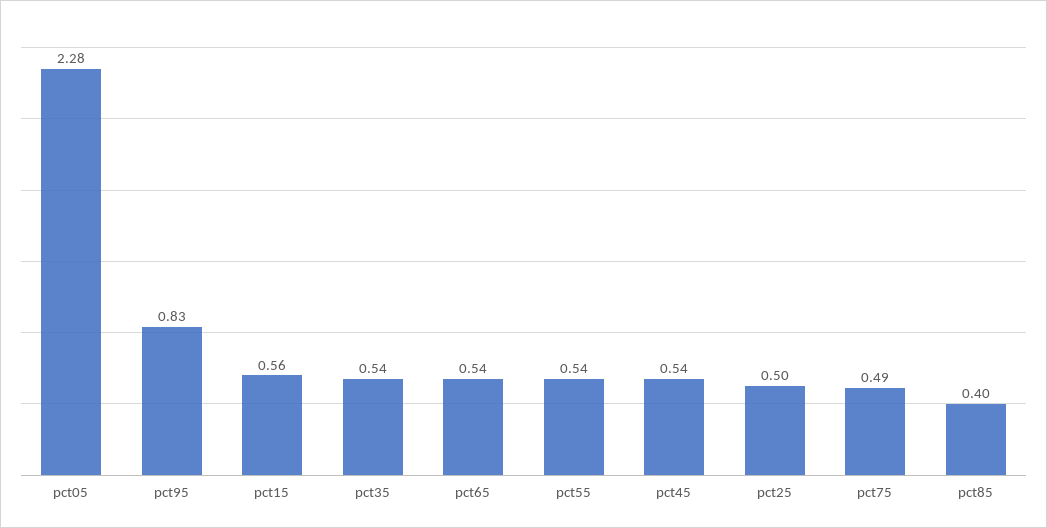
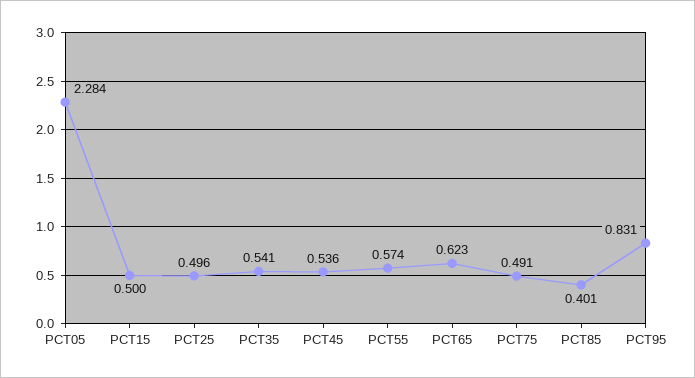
pct15: 0.56 -> 0.5
pct65: 0.54 -> 0.623
pct55: 0.54 -> 0.574

